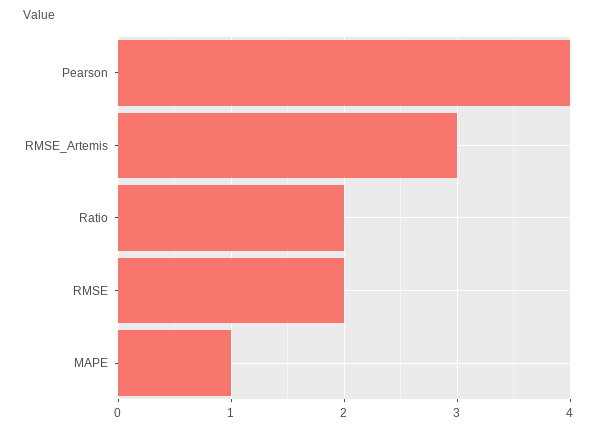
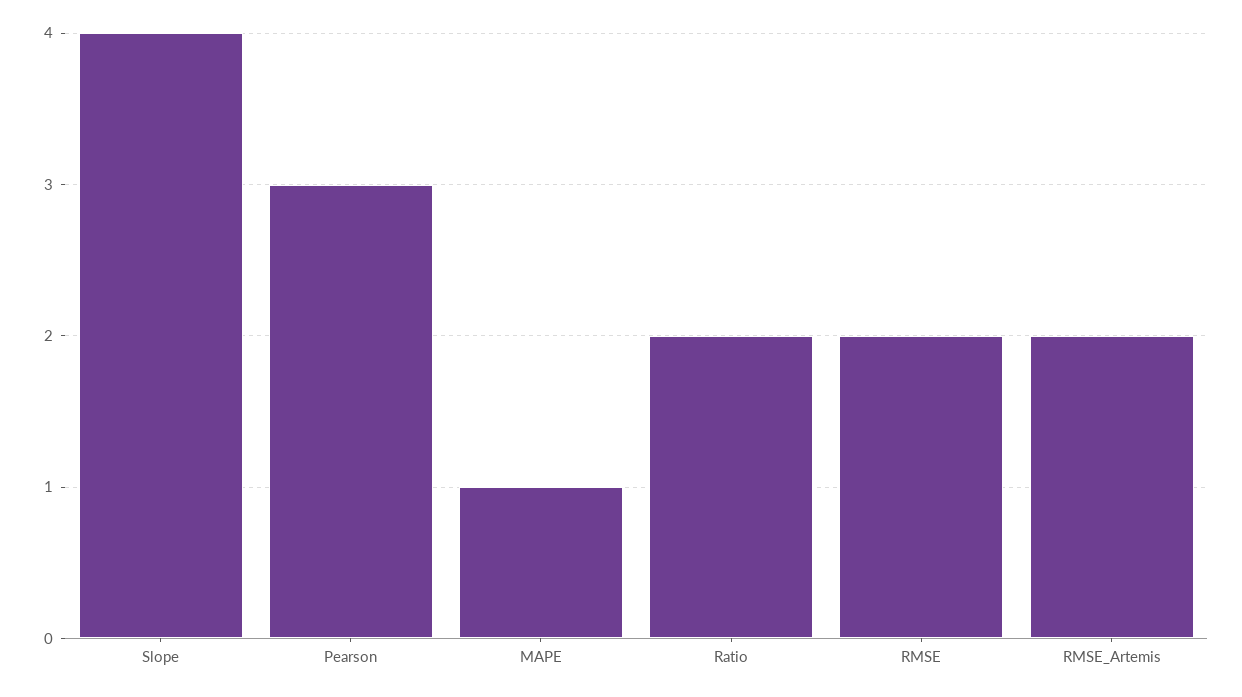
Pearson: 4 -> 3
RMSE_Artemis: 3 -> 2
Slope: none -> 4

